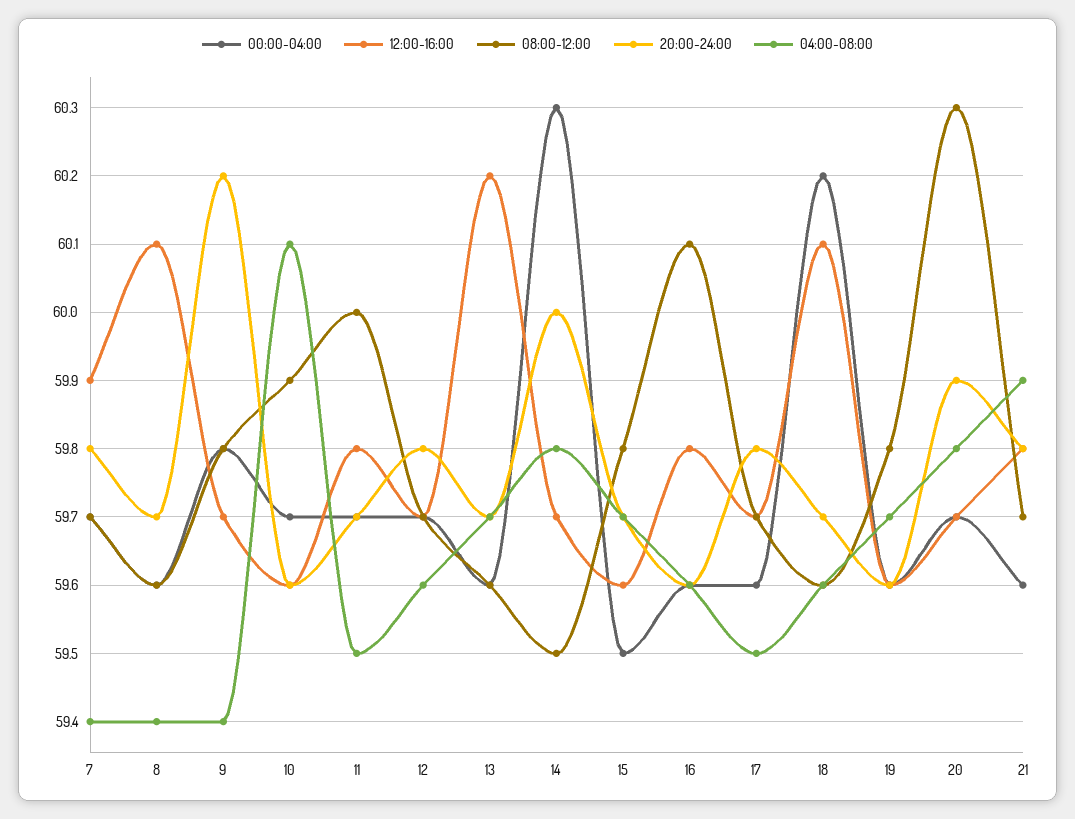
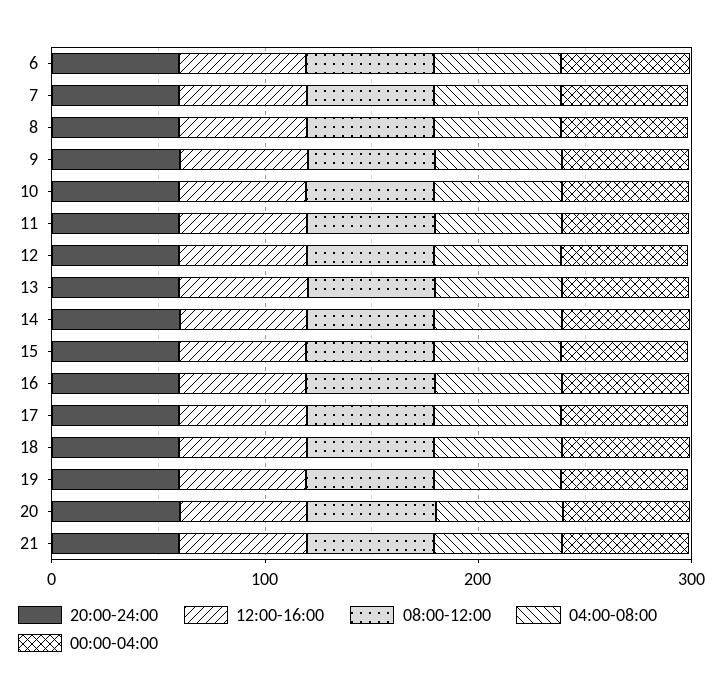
20:00-24:00, 6: none -> 60
12:00-16:00, 6: none -> 60
08:00-12:00, 6: none -> 60
04:00-08:00, 6: none -> 60
00:00-04:00, 6: none -> 60

